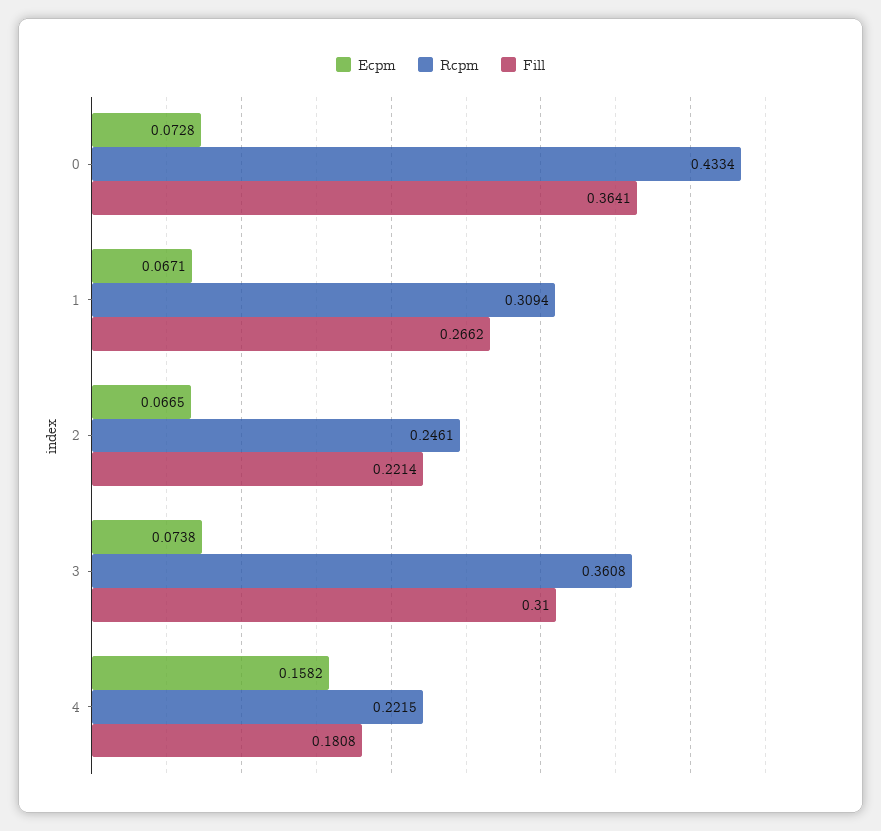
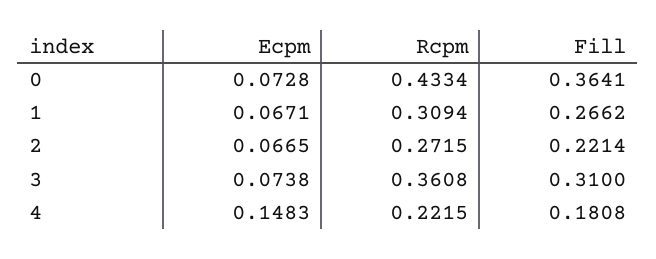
Rcpm, 2: 0.2461 -> 0.2715
Ecpm, 4: 0.1582 -> 0.1483

